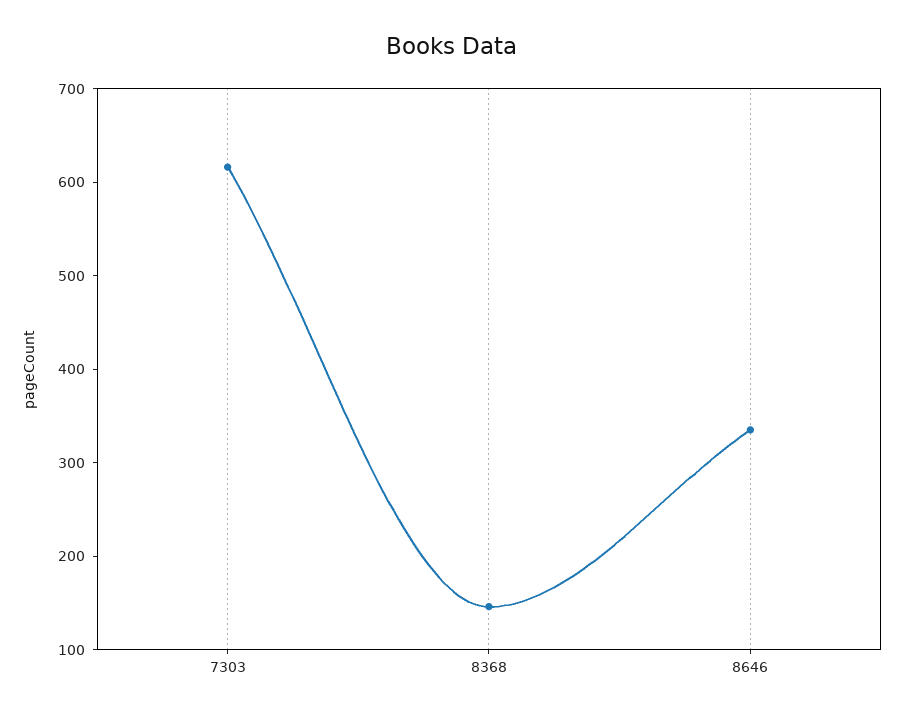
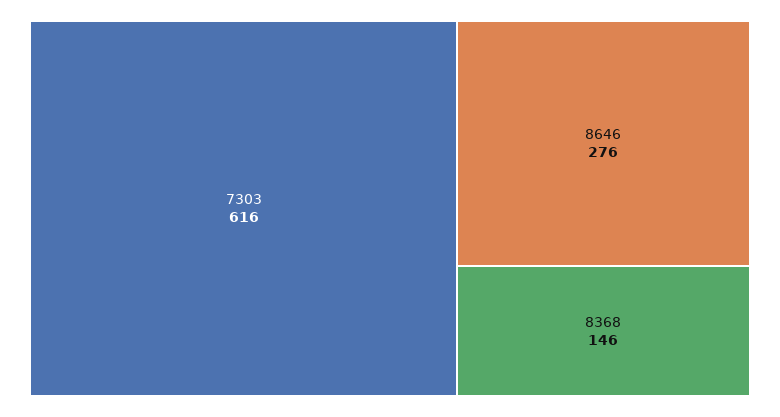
8646: 340 -> 276

